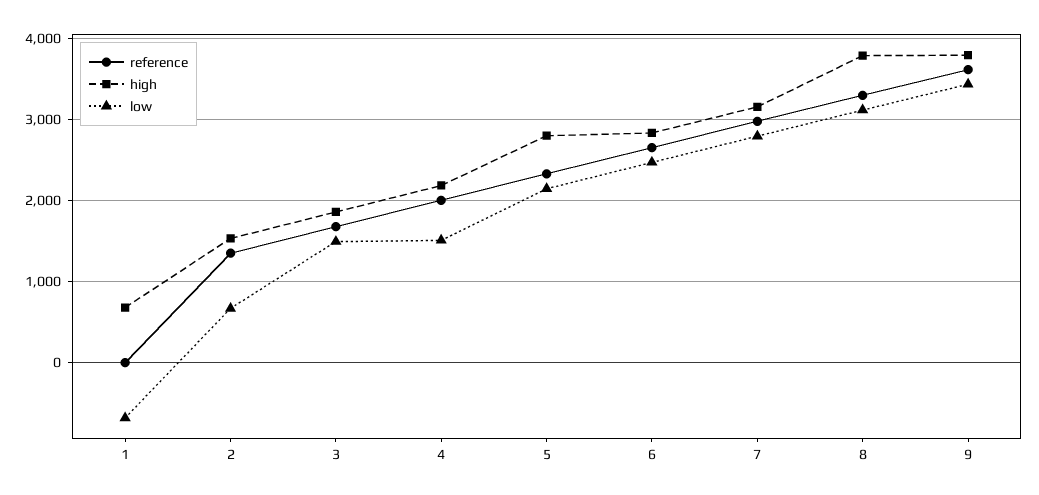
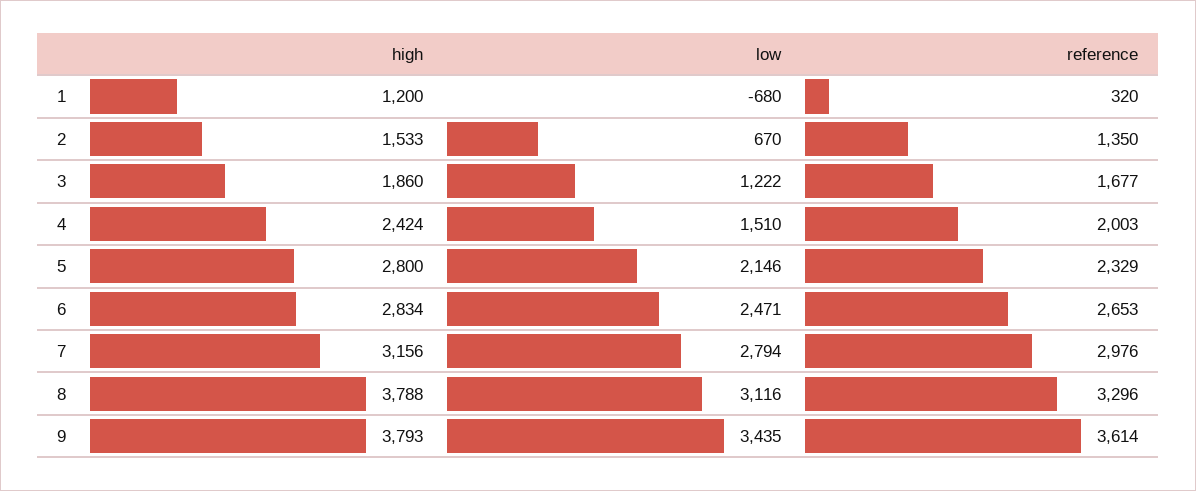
reference, 1: 0 -> 320
high, 1: 700 -> 1200
low, 3: 1500 -> 1222
high, 4: 2200 -> 2424

